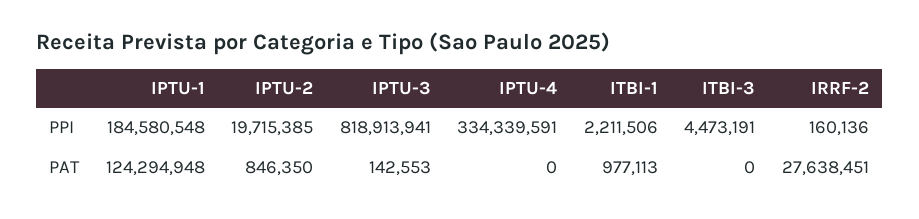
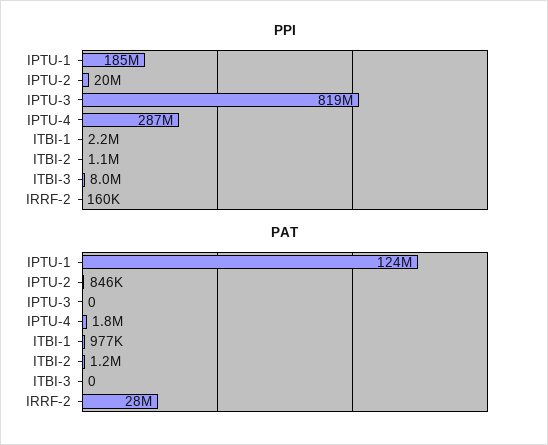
PPI, IPTU-4: 334339591 -> 287000000
PPI, ITBI-3: 4473191 -> 8000000
PAT, IPTU-3: 142553 -> 0
PAT, IPTU-4: 0 -> 1800000
PPI, ITBI-2: none -> 1100000
PAT, ITBI-2: none -> 1200000

